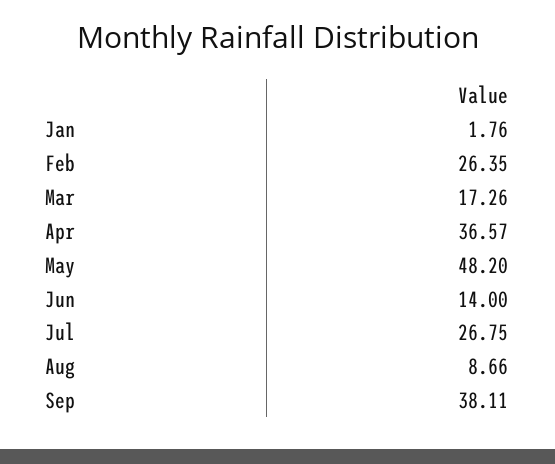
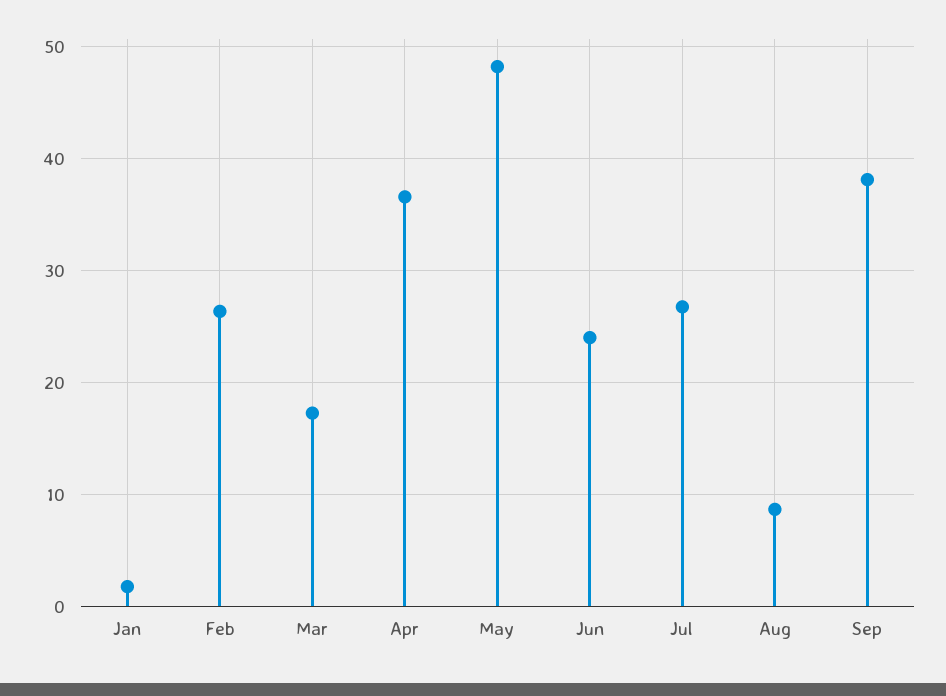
Jun: 14 -> 24

